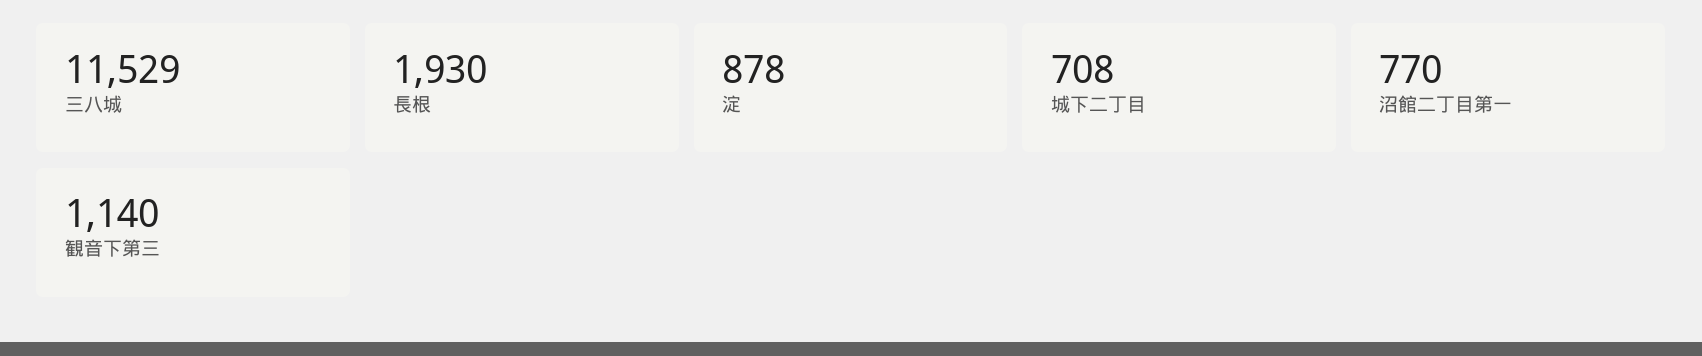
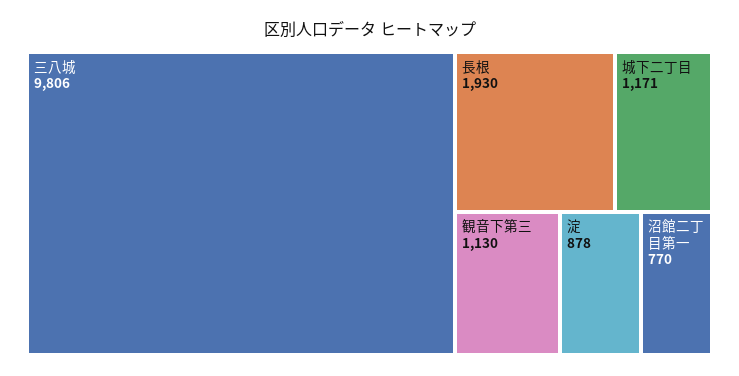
三八城: 11529 -> 9806
城下二丁目: 708 -> 1171
観音下第三: 1140 -> 1130

